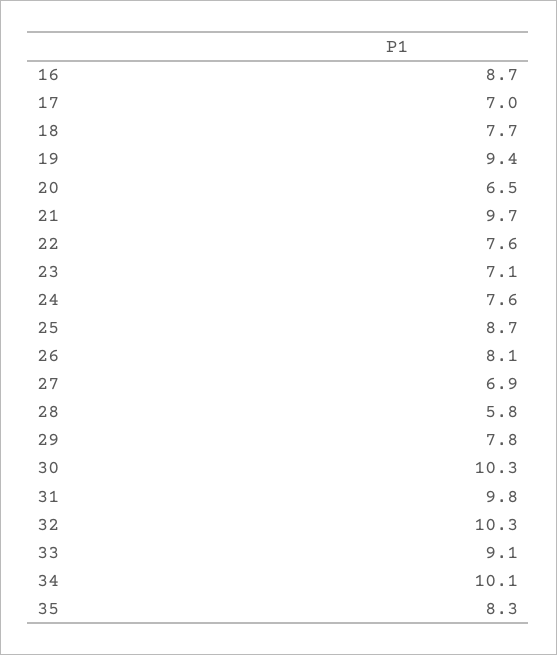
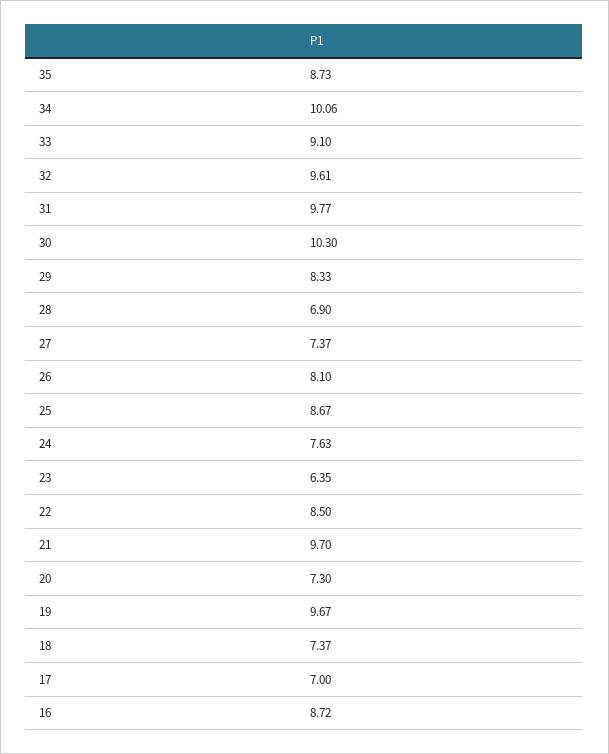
18: 7.7 -> 7.37
19: 9.4 -> 9.67
20: 6.5 -> 7.3
22: 7.6 -> 8.5
23: 7.1 -> 6.35
27: 6.9 -> 7.37
28: 5.8 -> 6.9
29: 7.8 -> 8.33
32: 10.3 -> 9.61
35: 8.3 -> 8.73

